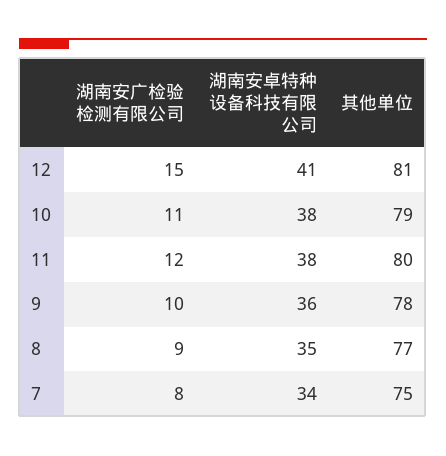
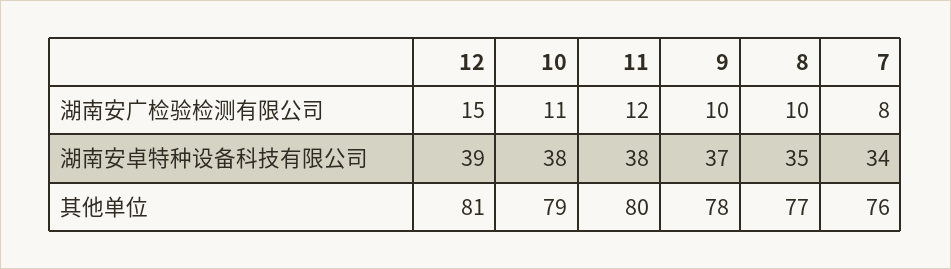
湖南安卓特种设备科技有限公司, 12: 41 -> 39
湖南安卓特种设备科技有限公司, 9: 36 -> 37
湖南安广检验检测有限公司, 8: 9 -> 10
其他单位, 7: 75 -> 76

